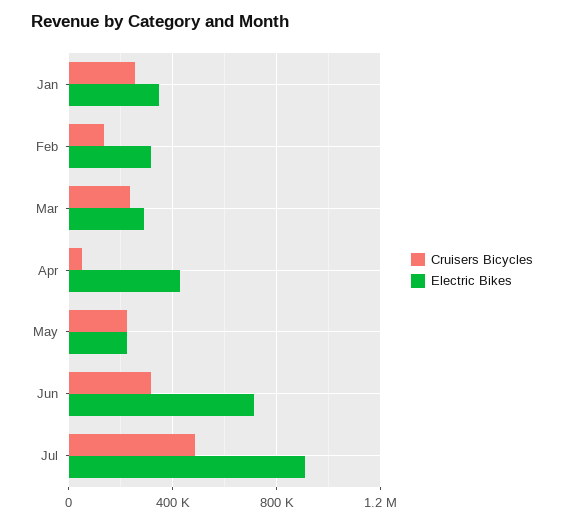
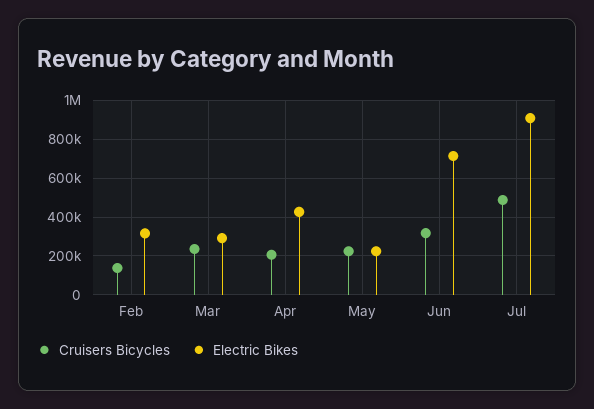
Cruisers Bicycles, Jan: 250000 -> none
Electric Bikes, Jan: 350000 -> none
Cruisers Bicycles, Apr: 50000 -> 200000

